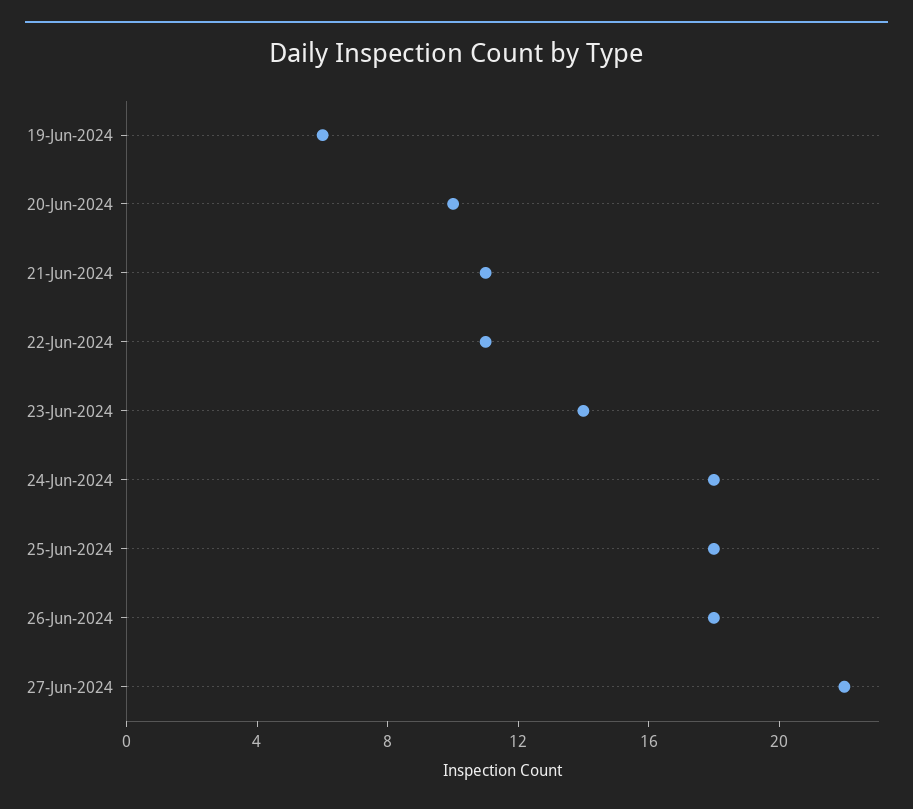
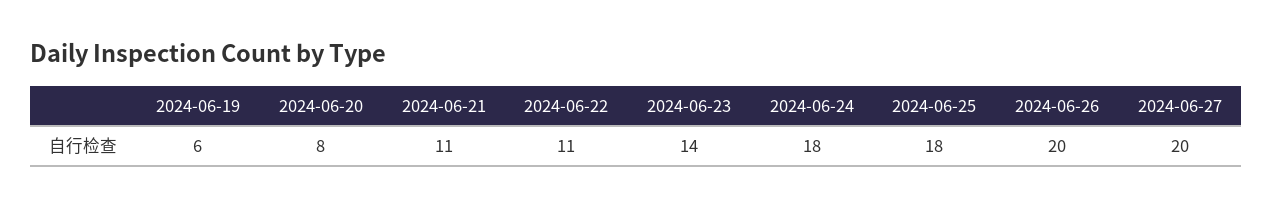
20-Jun-2024: 10 -> 8
26-Jun-2024: 18 -> 20
27-Jun-2024: 22 -> 20

